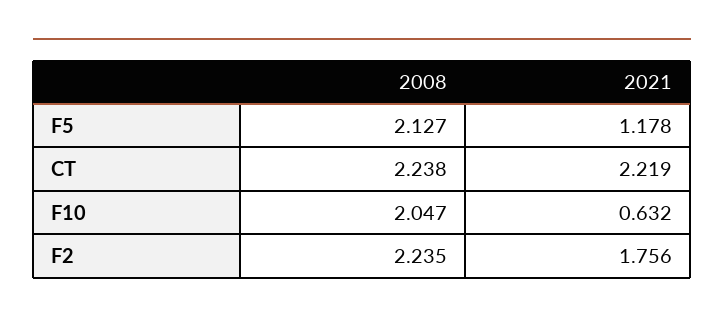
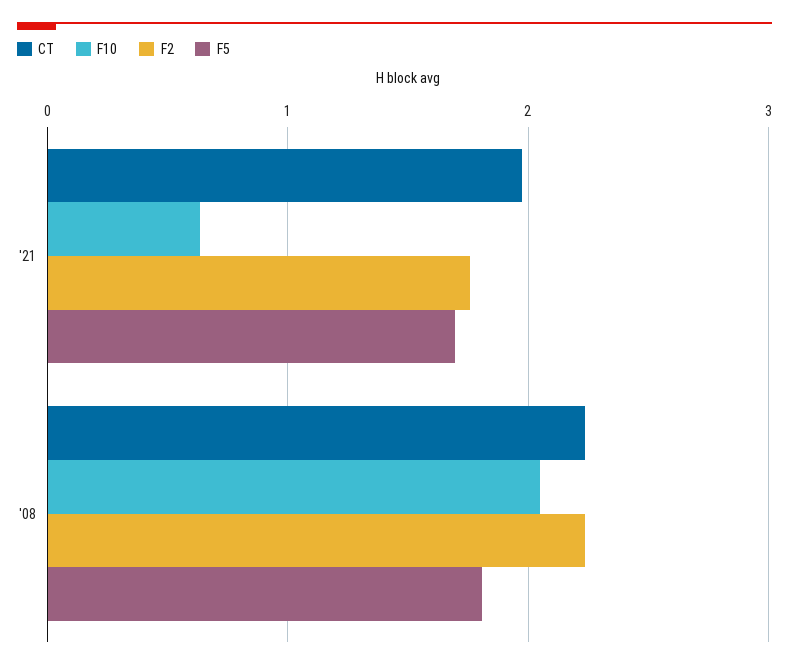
F5, 2008: 2.127 -> 1.8
F5, 2021: 1.178 -> 1.7
CT, 2021: 2.219 -> 2

